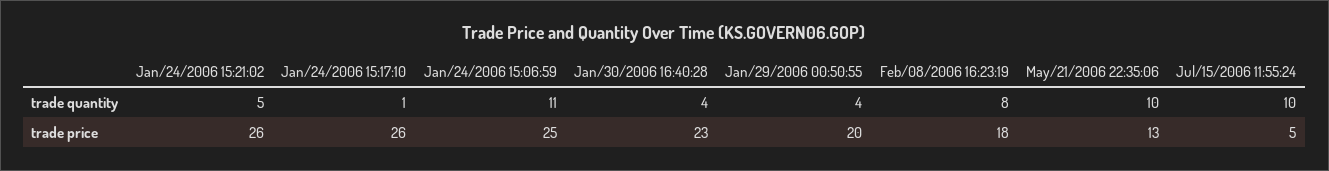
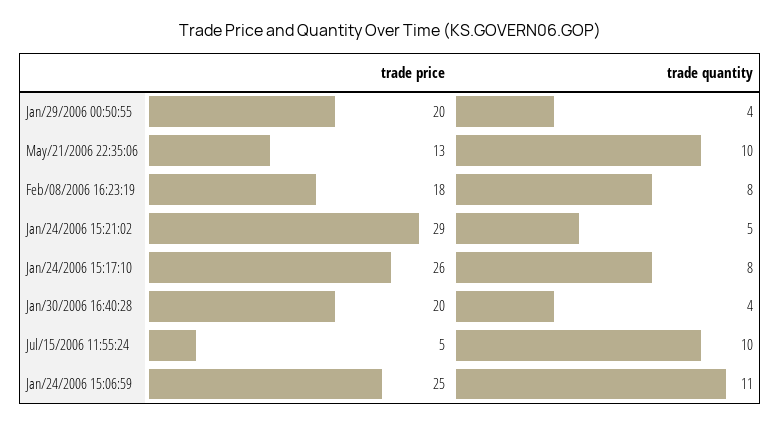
Jan/24/2006 15:17:10, trade quantity: 1 -> 8
Jan/24/2006 15:21:02, trade price: 26 -> 29
Jan/30/2006 16:40:28, trade price: 23 -> 20

